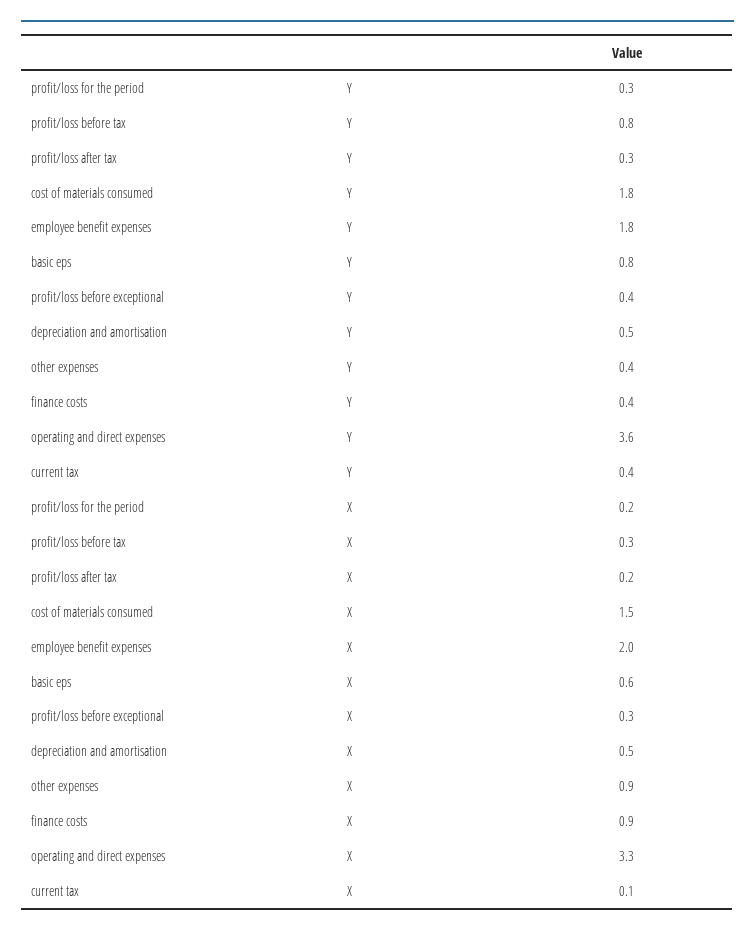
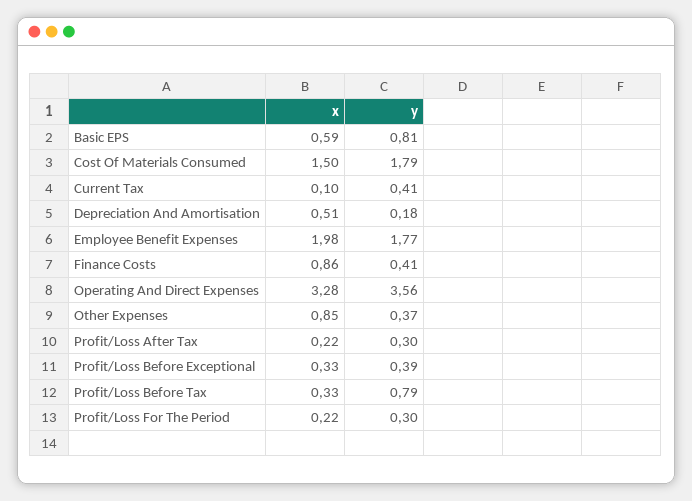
depreciation and amortisation, Y: 0.5 -> 0.18

